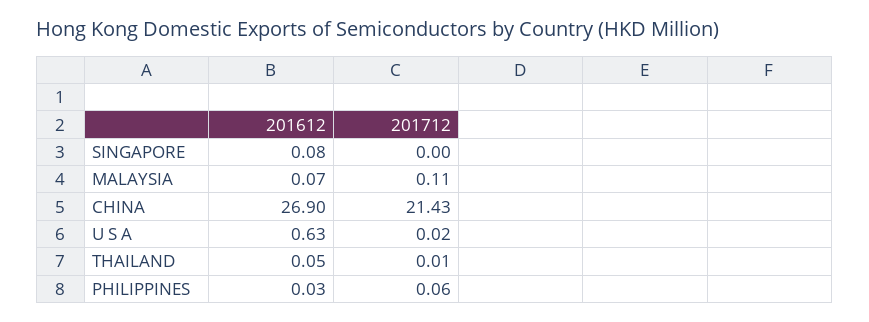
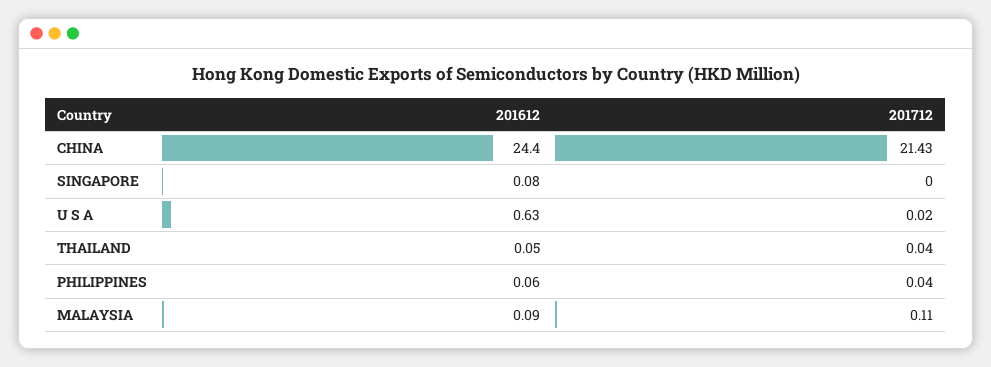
201612, MALAYSIA: 0.07 -> 0.09
201612, CHINA: 26.9 -> 24.4
201712, THAILAND: 0.01 -> 0.04
201612, PHILIPPINES: 0.03 -> 0.06
201712, PHILIPPINES: 0.06 -> 0.04

